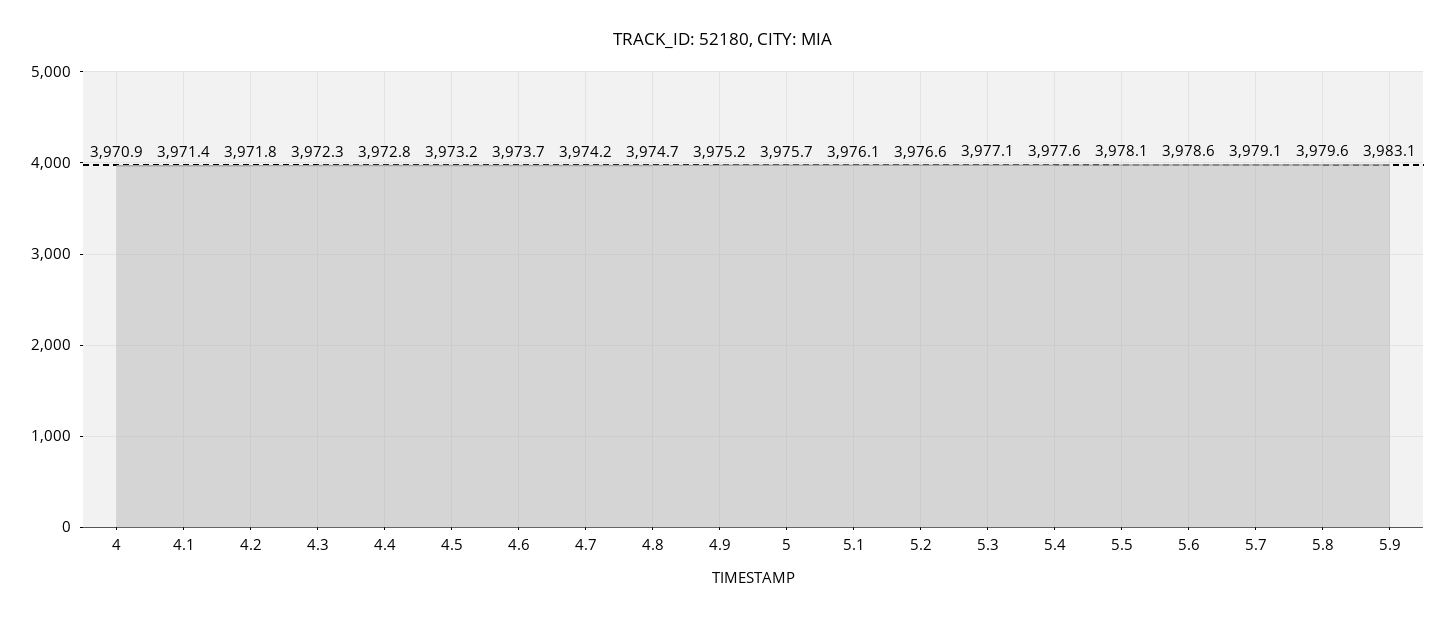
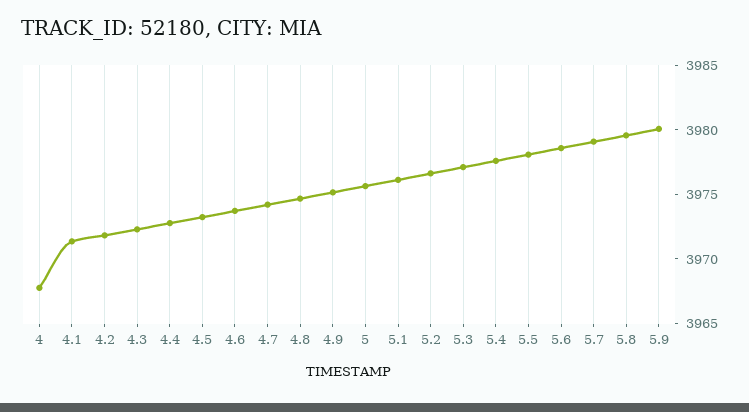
4: 3970.9 -> 3968
5.9: 3983.1 -> 3980

